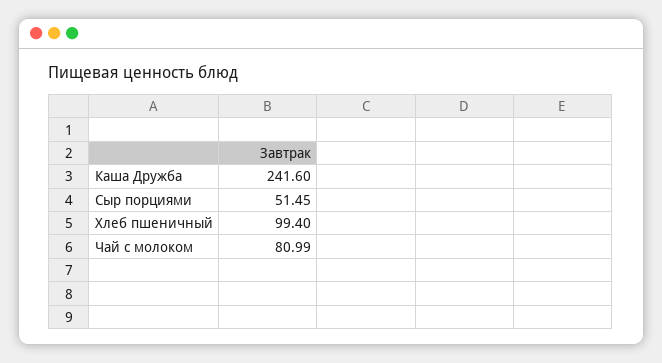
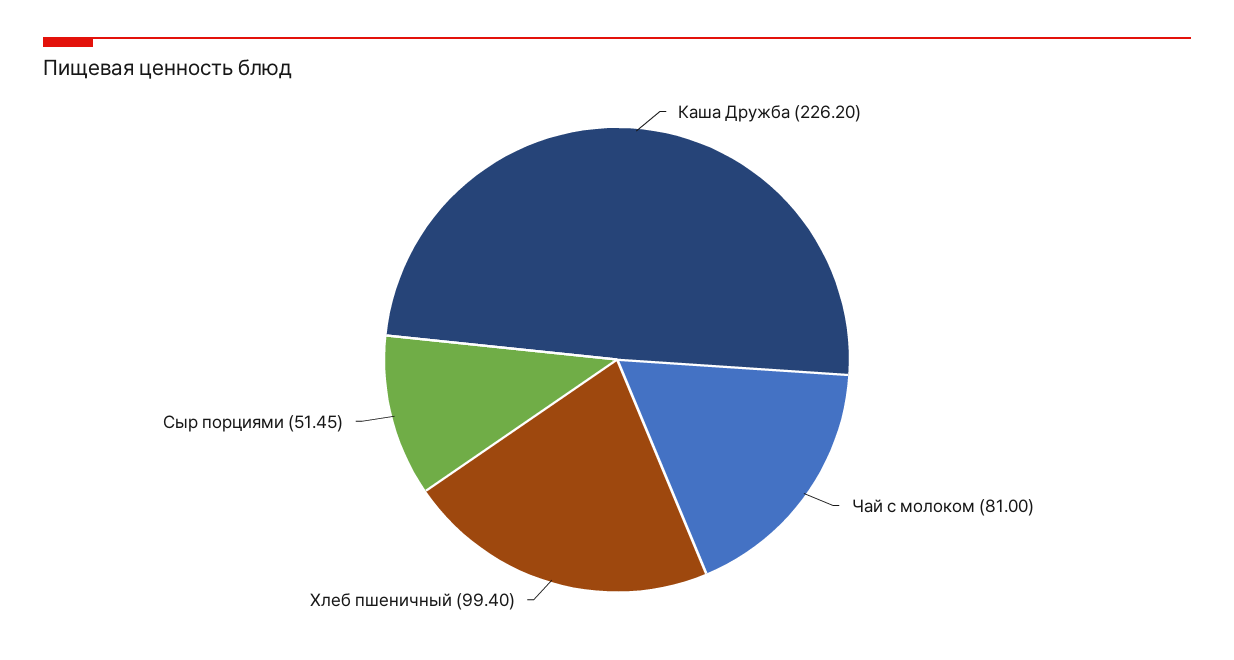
Каша Дружба: 241.6 -> 226.2
Чай с молоком: 80.99 -> 81

